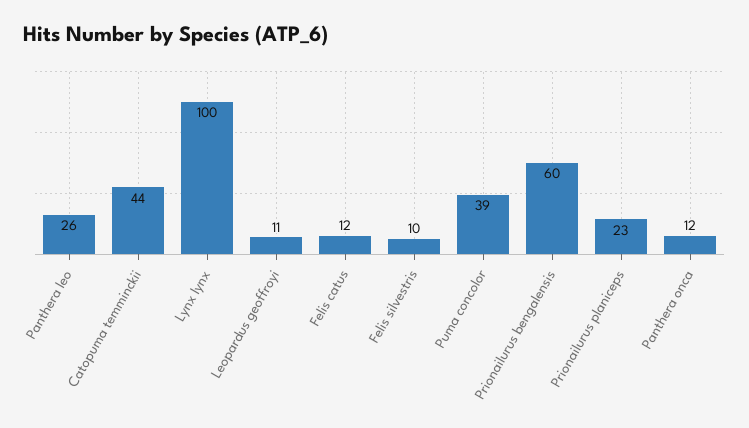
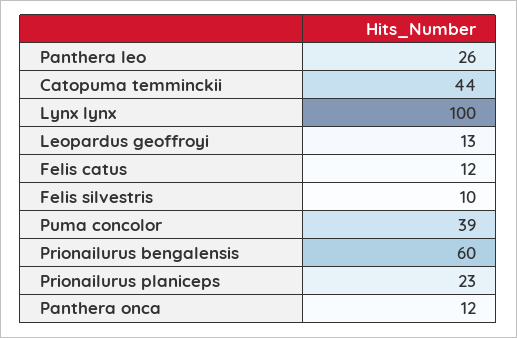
Leopardus geoffroyi: 11 -> 13

